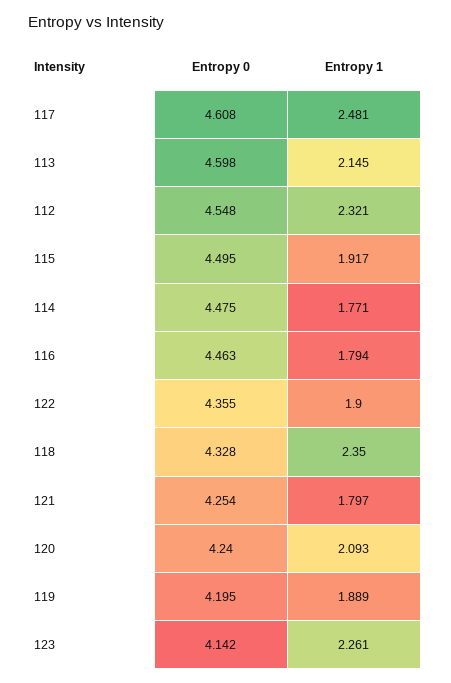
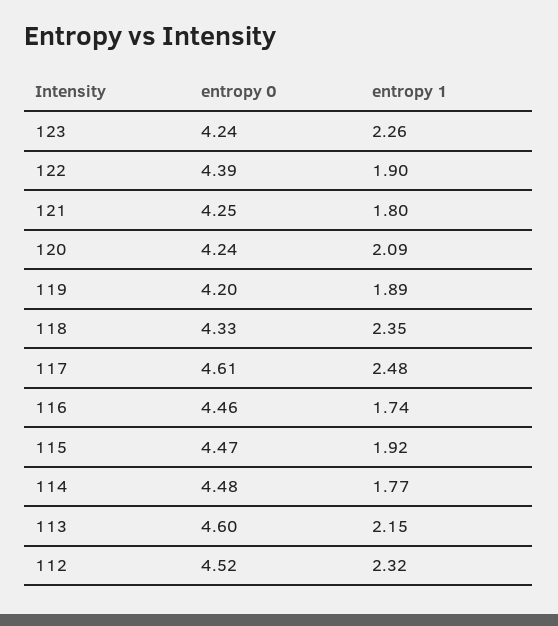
Entropy 0, 112: 4.548 -> 4.52
Entropy 0, 115: 4.495 -> 4.47
Entropy 1, 116: 1.794 -> 1.74
Entropy 0, 122: 4.355 -> 4.39
Entropy 0, 123: 4.142 -> 4.24

